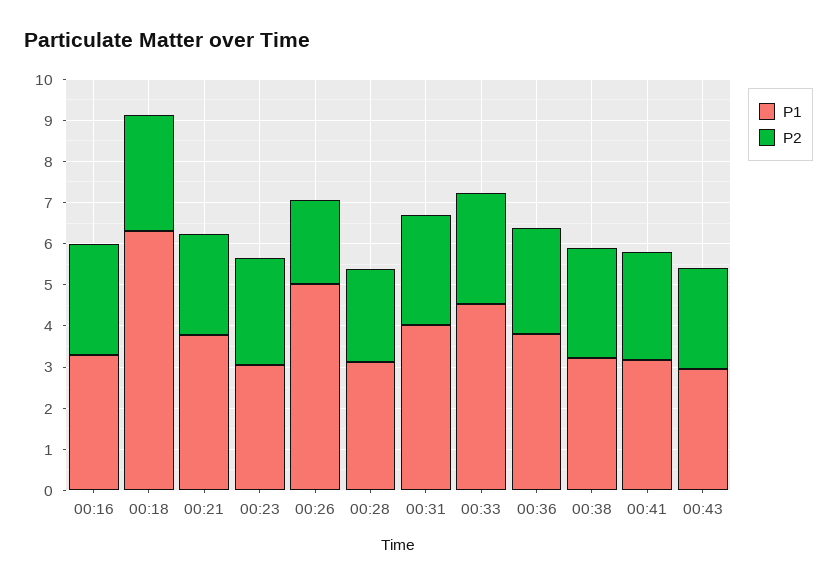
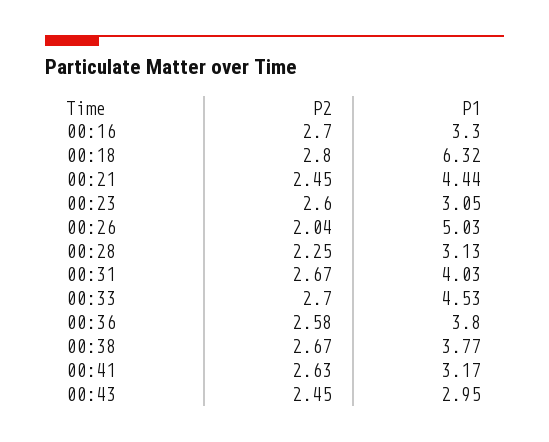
P1, 00:21: 3.8 -> 4.44
P1, 00:38: 3.2 -> 3.77

